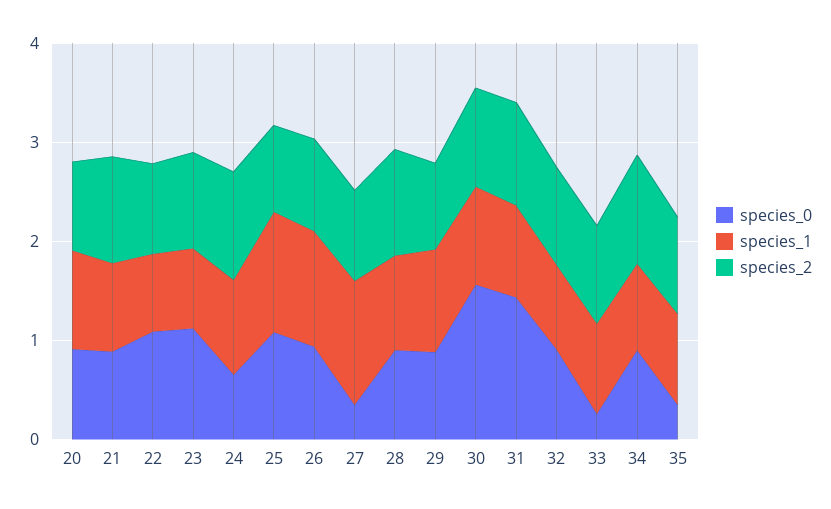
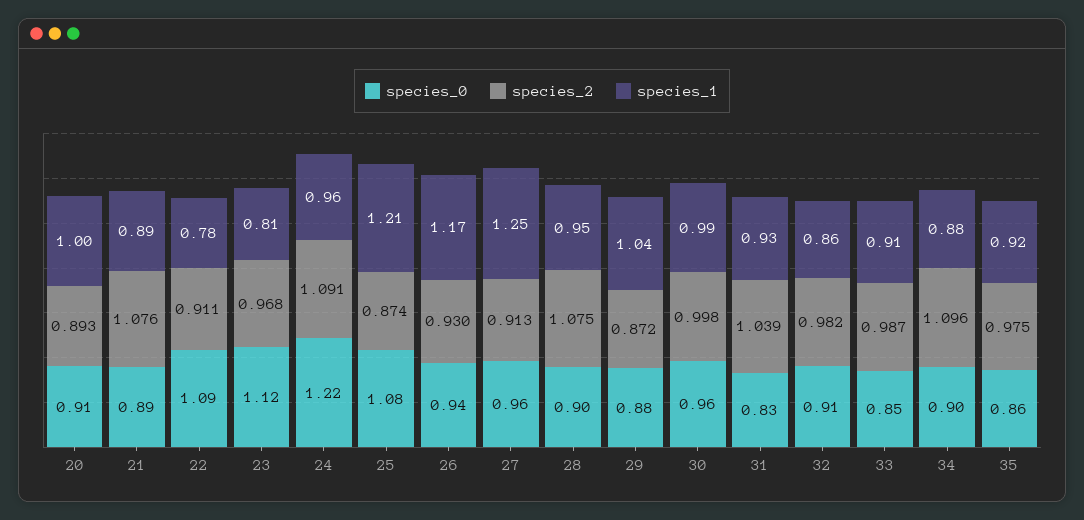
species_0, 24: 0.6 -> 1.22
species_0, 27: 0.4 -> 0.96
species_0, 30: 1.6 -> 0.96
species_0, 31: 1.4 -> 0.83
species_0, 33: 0.2 -> 0.85
species_0, 35: 0.4 -> 0.86

